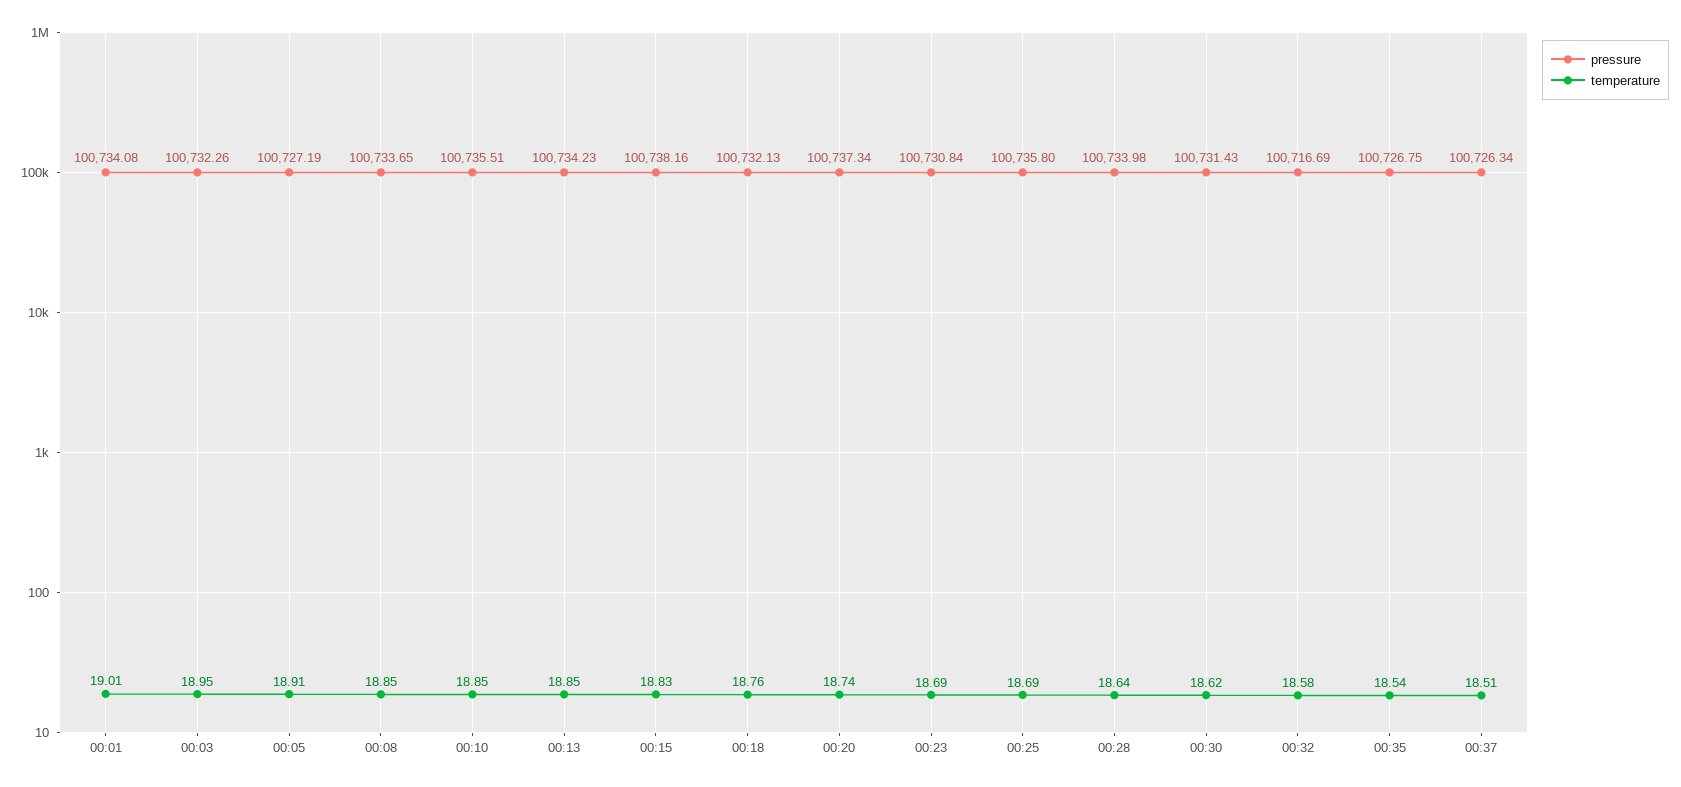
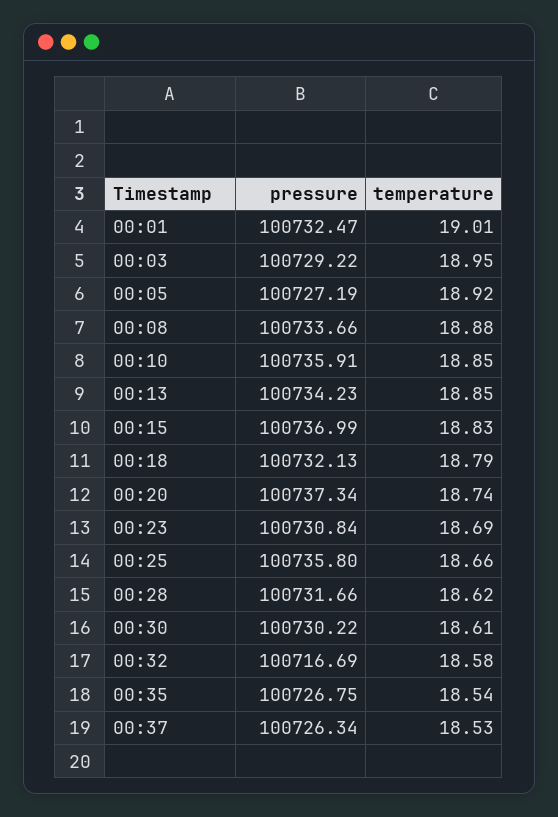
pressure, 00:01: 100734.08 -> 100732.47
pressure, 00:03: 100732.26 -> 100729.22
temperature, 00:05: 18.91 -> 18.92
pressure, 00:08: 100733.65 -> 100733.66
temperature, 00:08: 18.85 -> 18.88
pressure, 00:10: 100735.51 -> 100735.91
pressure, 00:15: 100738.16 -> 100736.99
temperature, 00:18: 18.76 -> 18.79
temperature, 00:25: 18.69 -> 18.66
pressure, 00:28: 100733.98 -> 100731.66
temperature, 00:28: 18.64 -> 18.62
pressure, 00:30: 100731.43 -> 100730.22
temperature, 00:30: 18.62 -> 18.61
temperature, 00:37: 18.51 -> 18.53

